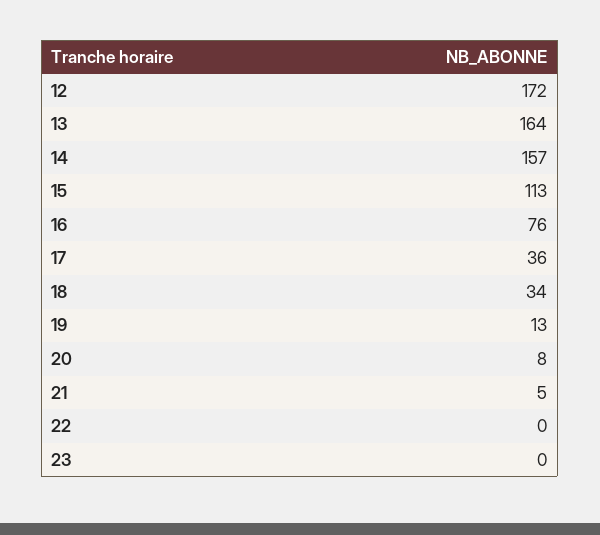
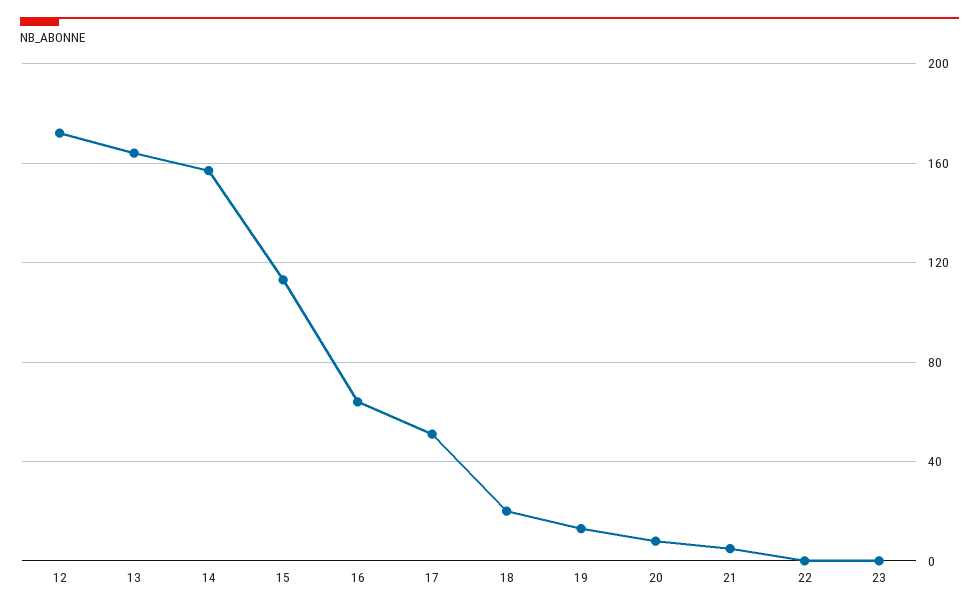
16: 76 -> 65
17: 36 -> 50
18: 34 -> 20

